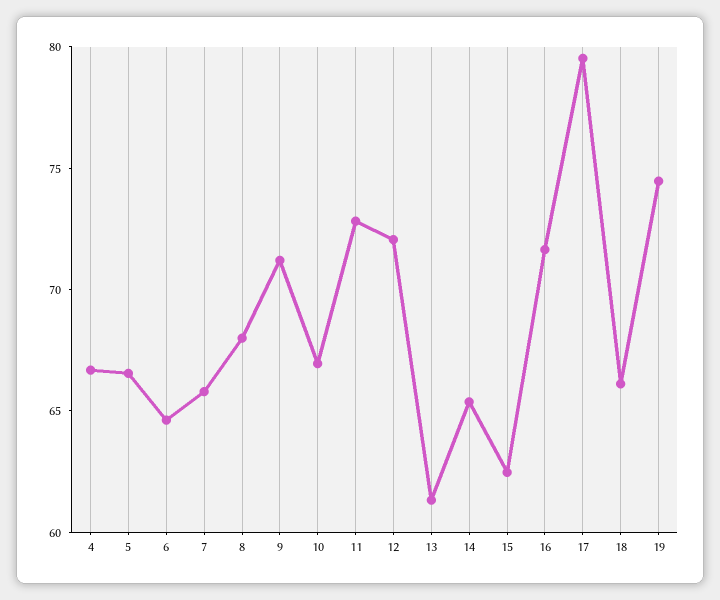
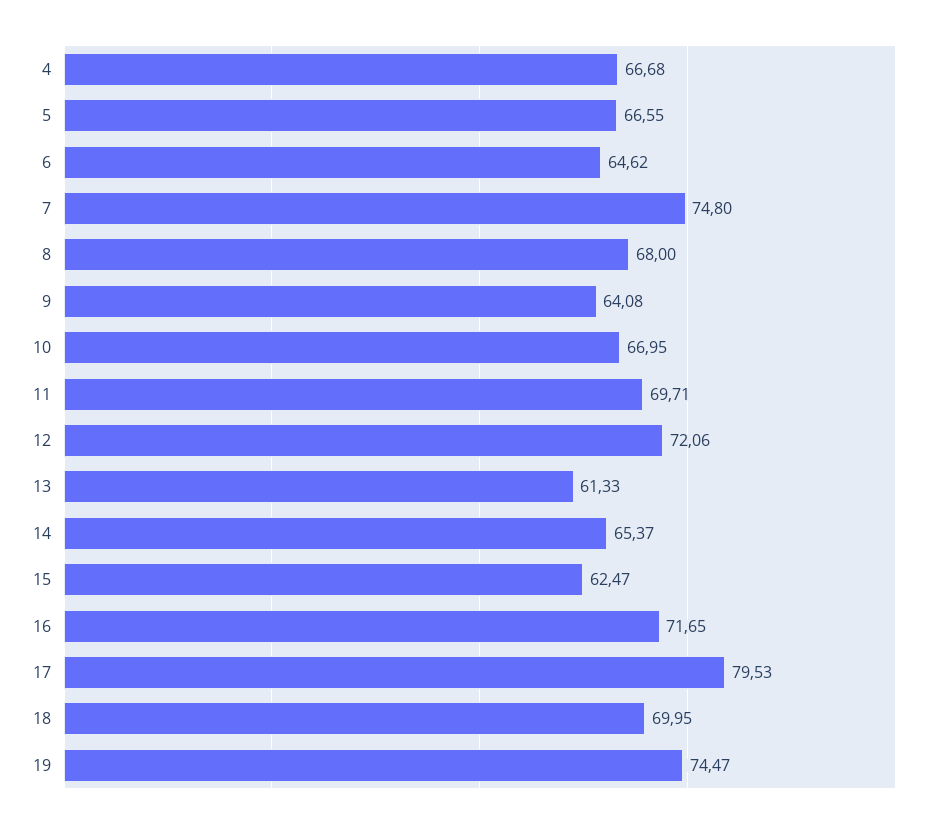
7: 66 -> 74.8
9: 71 -> 64.08
11: 73 -> 69.71
18: 66 -> 69.95

